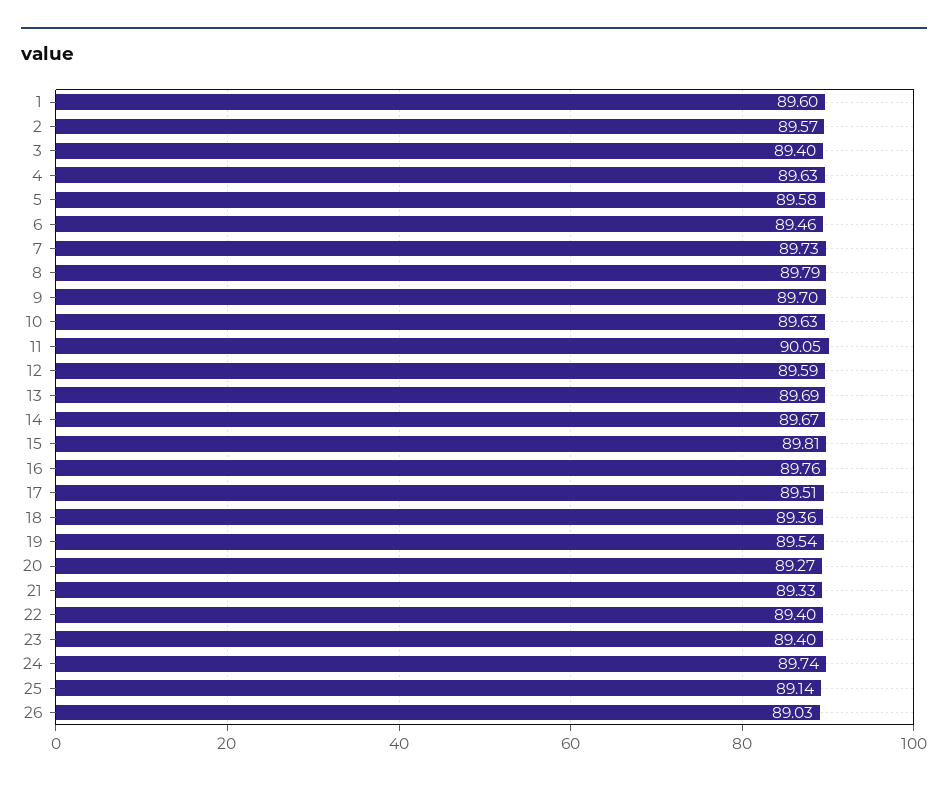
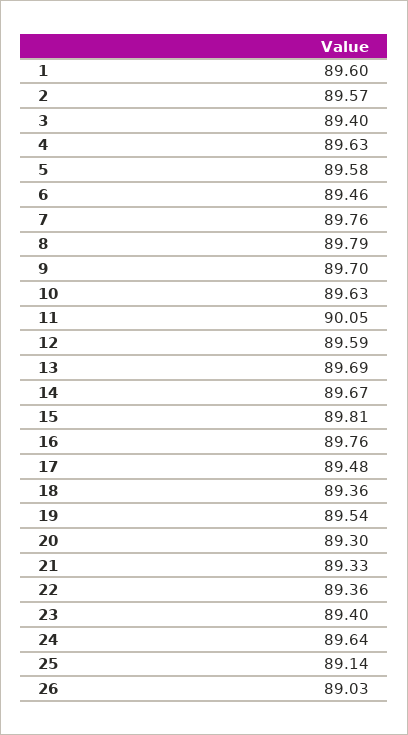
7: 89.73 -> 89.76
17: 89.51 -> 89.48
20: 89.27 -> 89.3
22: 89.4 -> 89.36
24: 89.74 -> 89.64

